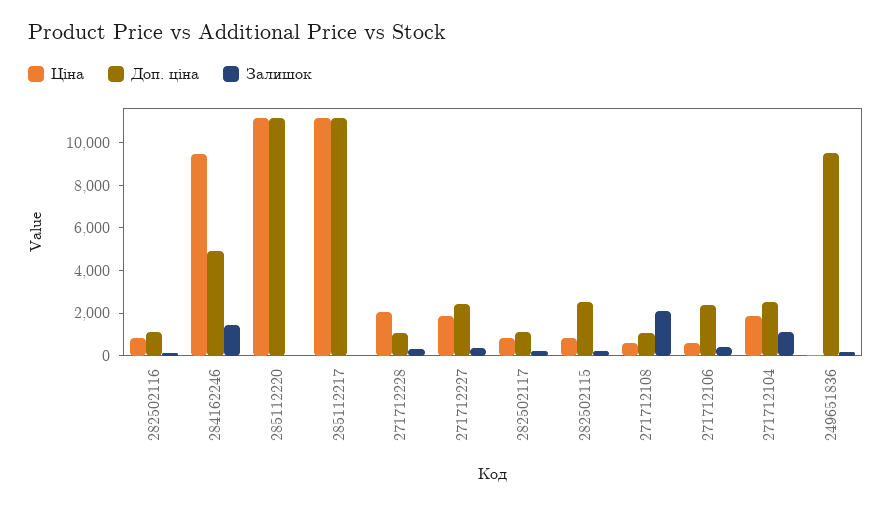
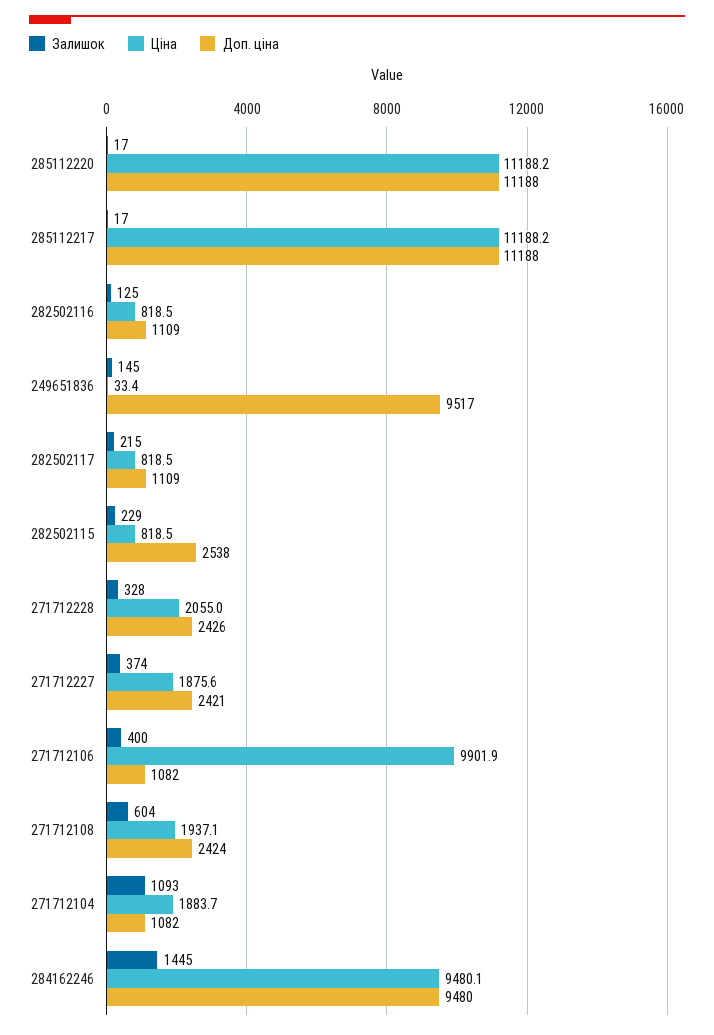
Доп. ціна, 284162246: 5000 -> 9480
Доп. ціна, 271712228: 1000 -> 2426
Ціна, 271712108: 500 -> 1937.1
Доп. ціна, 271712108: 1000 -> 2424
Залишок, 271712108: 2000 -> 604
Ціна, 271712106: 500 -> 9901.9
Доп. ціна, 271712106: 2500 -> 1082
Доп. ціна, 271712104: 2500 -> 1082

